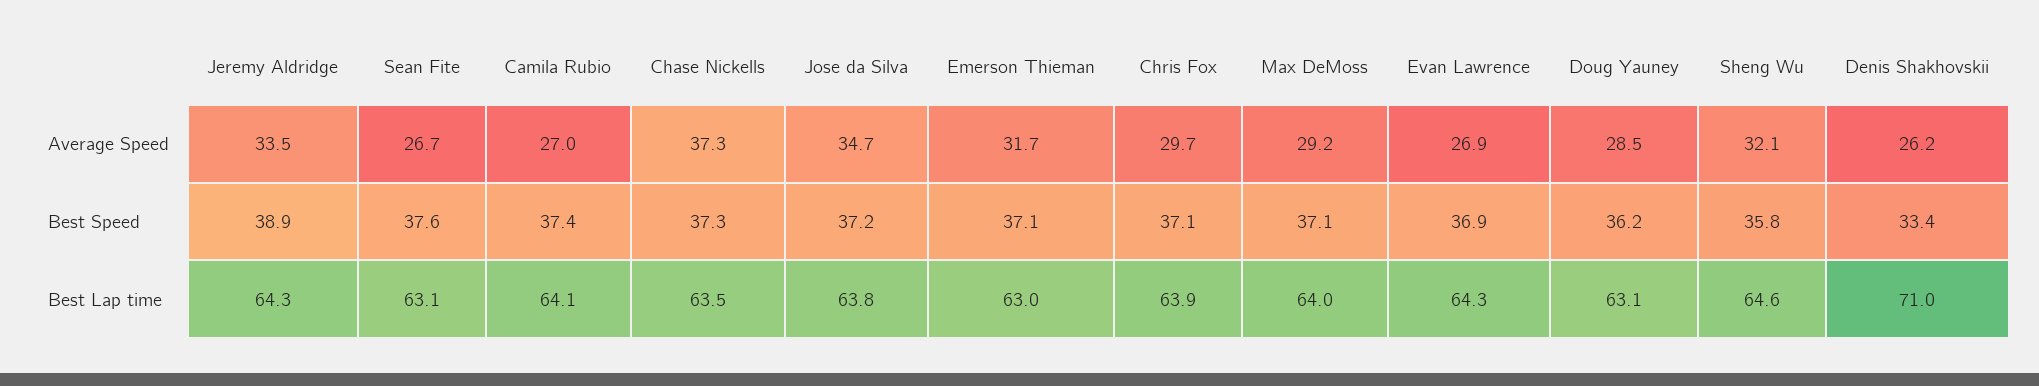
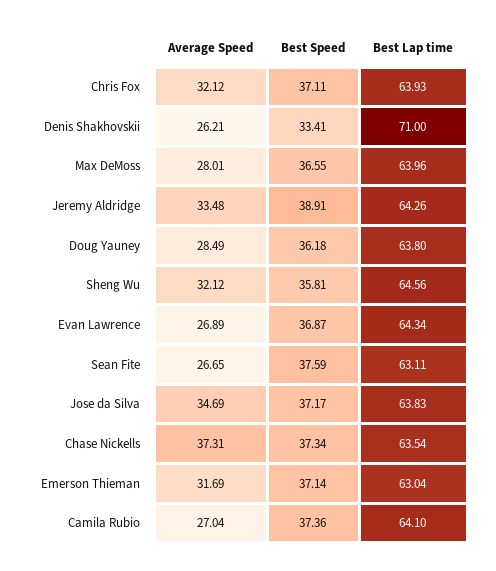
Chris Fox, Average Speed: 29.7 -> 32.12
Max DeMoss, Average Speed: 29.2 -> 28.01
Max DeMoss, Best Speed: 37.1 -> 36.55
Doug Yauney, Best Lap time: 63.1 -> 63.8

